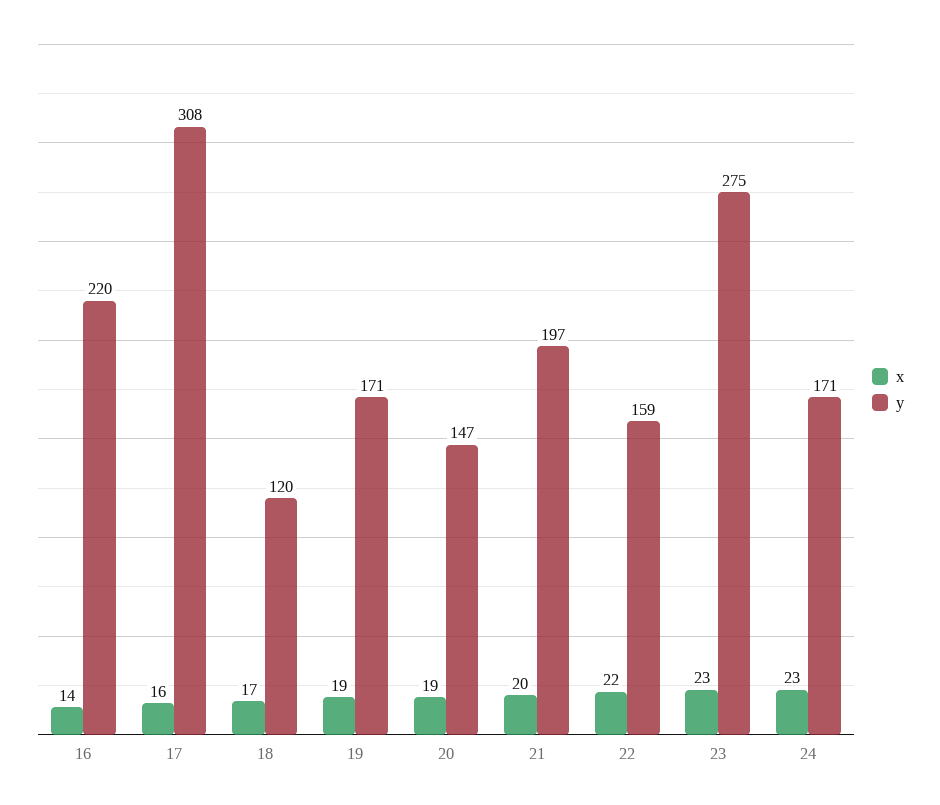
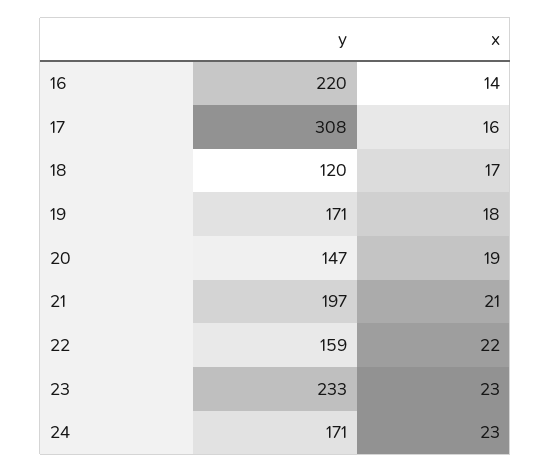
x, 19: 19 -> 18
x, 21: 20 -> 21
y, 23: 275 -> 233

